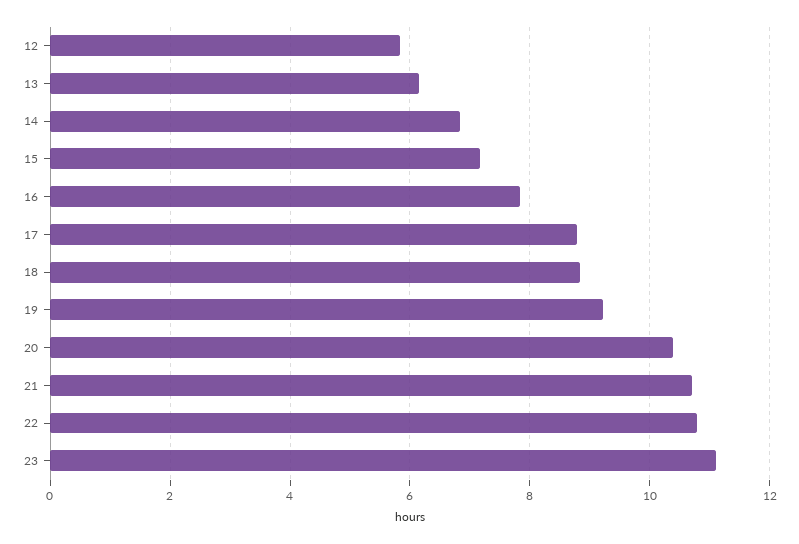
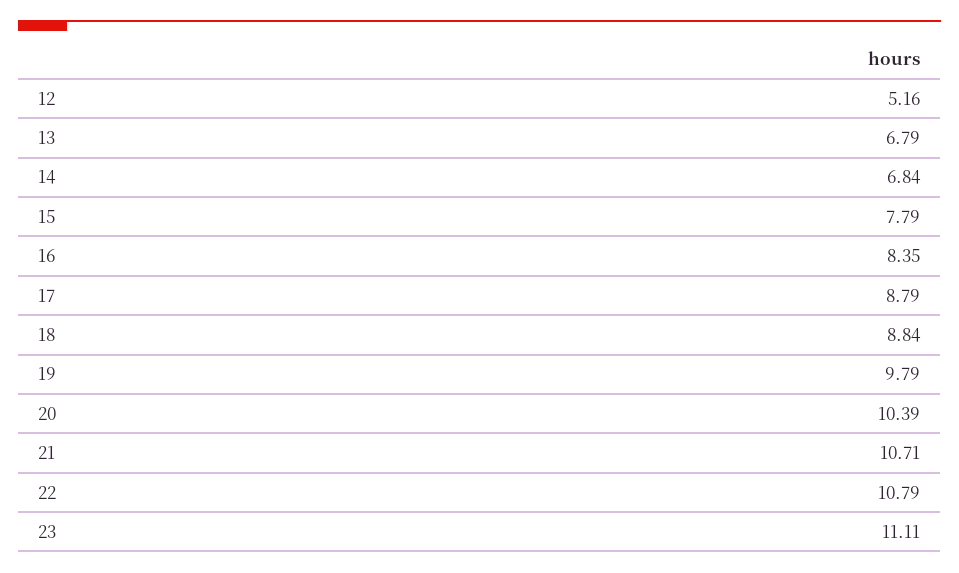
12: 5.8 -> 5.16
13: 6.2 -> 6.79
15: 7.2 -> 7.79
16: 7.8 -> 8.35
19: 9.2 -> 9.79

